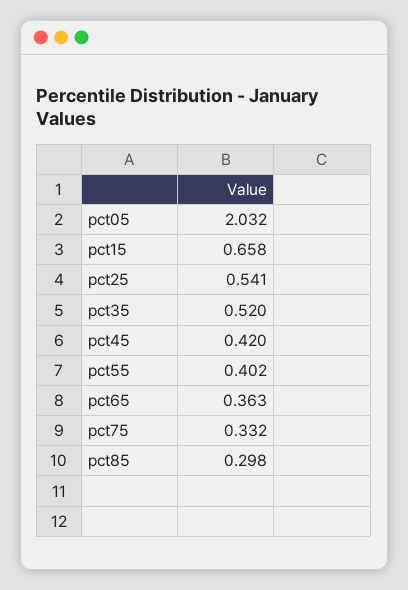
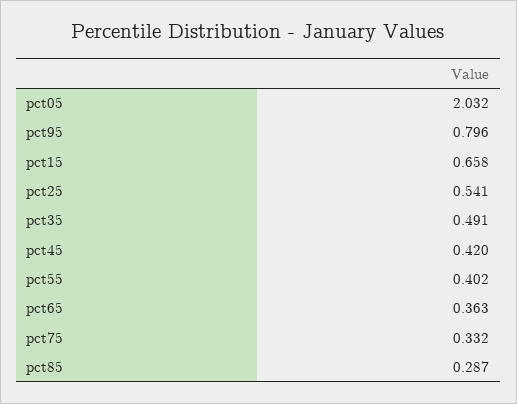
pct35: 0.52 -> 0.491
pct85: 0.298 -> 0.287
pct95: none -> 0.796

